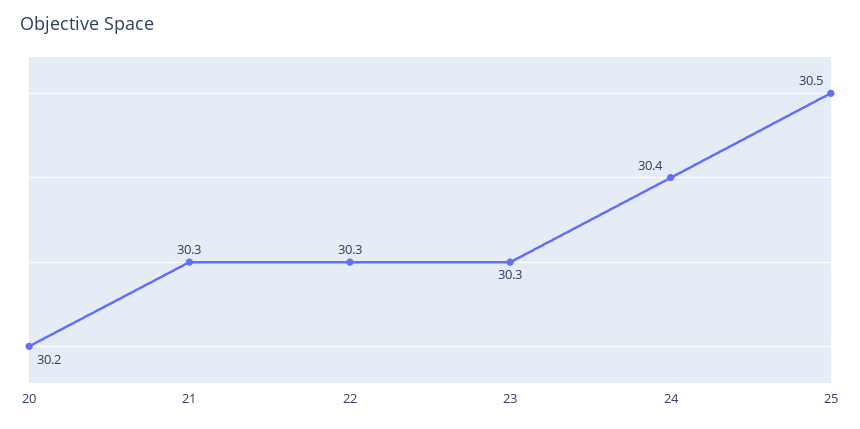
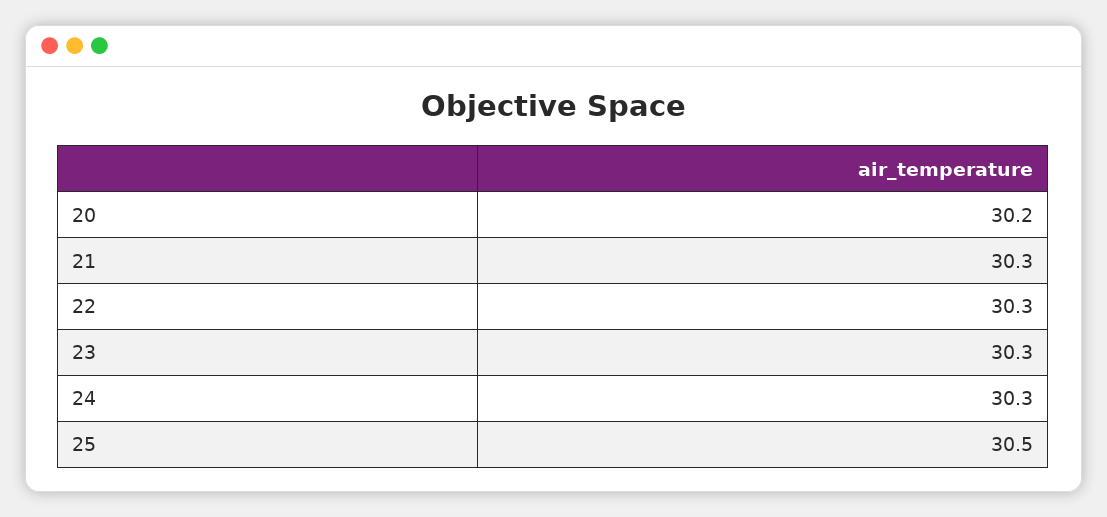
24: 30.4 -> 30.3

